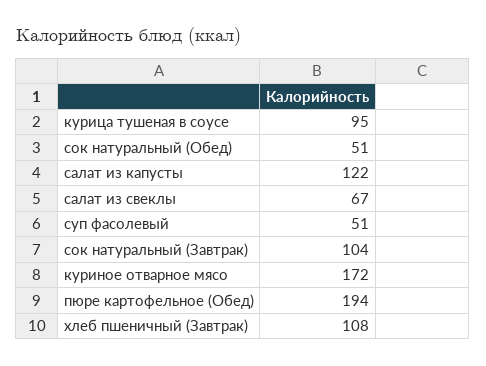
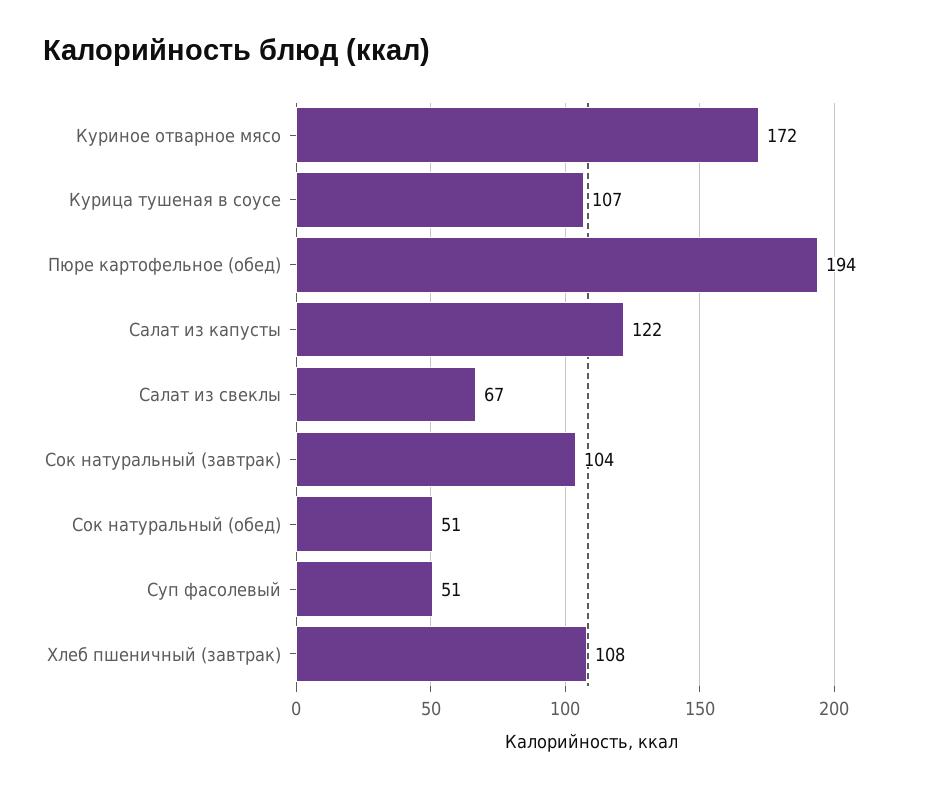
курица тушеная в соусе: 95 -> 107

